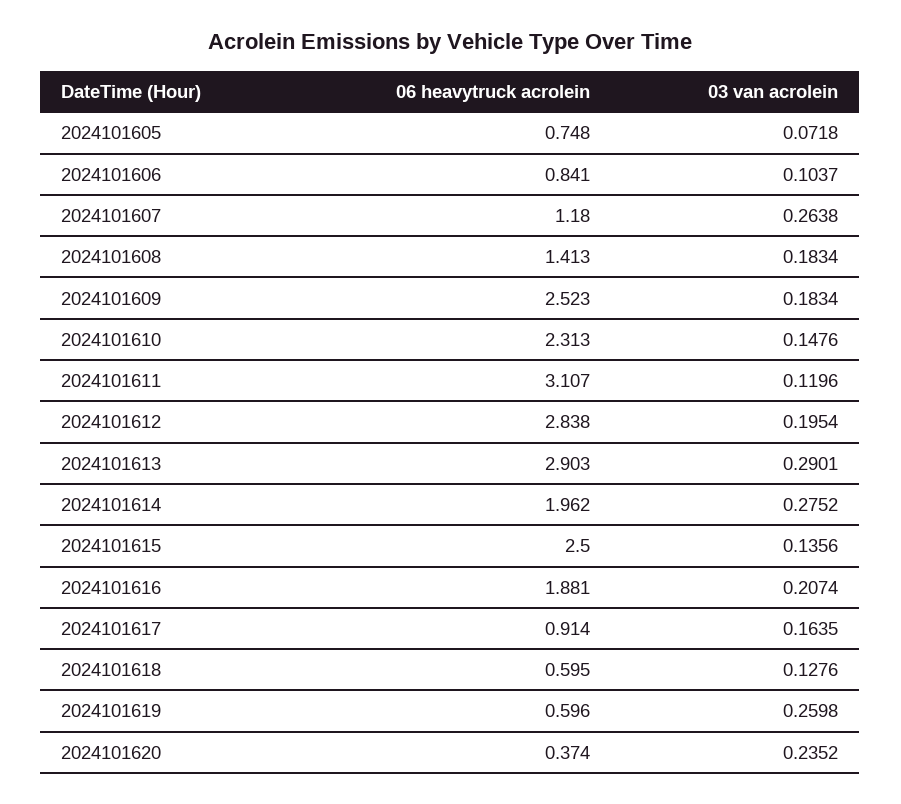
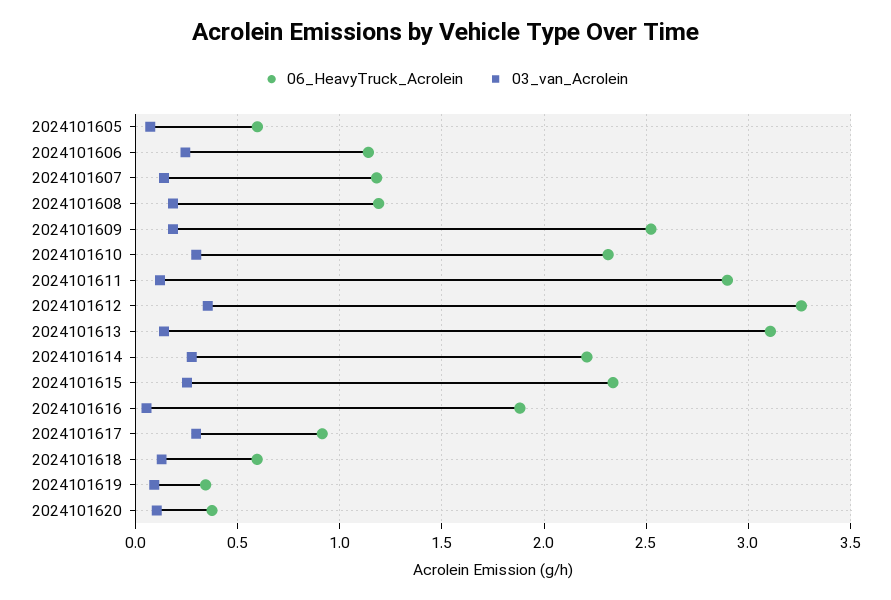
06 heavytruck acrolein, 2024101605: 0.748 -> 0.6
06 heavytruck acrolein, 2024101606: 0.841 -> 1.15
03 van acrolein, 2024101606: 0.1037 -> 0.25
03 van acrolein, 2024101607: 0.2638 -> 0.15
06 heavytruck acrolein, 2024101608: 1.413 -> 1.2
03 van acrolein, 2024101610: 0.1476 -> 0.3
06 heavytruck acrolein, 2024101611: 3.107 -> 2.9
06 heavytruck acrolein, 2024101612: 2.838 -> 3.25
03 van acrolein, 2024101612: 0.1954 -> 0.35
06 heavytruck acrolein, 2024101613: 2.903 -> 3.1
03 van acrolein, 2024101613: 0.2901 -> 0.15
06 heavytruck acrolein, 2024101614: 1.962 -> 2.2
06 heavytruck acrolein, 2024101615: 2.5 -> 2.35
03 van acrolein, 2024101615: 0.1356 -> 0.25
03 van acrolein, 2024101616: 0.2074 -> 0.05
03 van acrolein, 2024101617: 0.1635 -> 0.3
06 heavytruck acrolein, 2024101619: 0.596 -> 0.35
03 van acrolein, 2024101619: 0.2598 -> 0.1
03 van acrolein, 2024101620: 0.2352 -> 0.1

